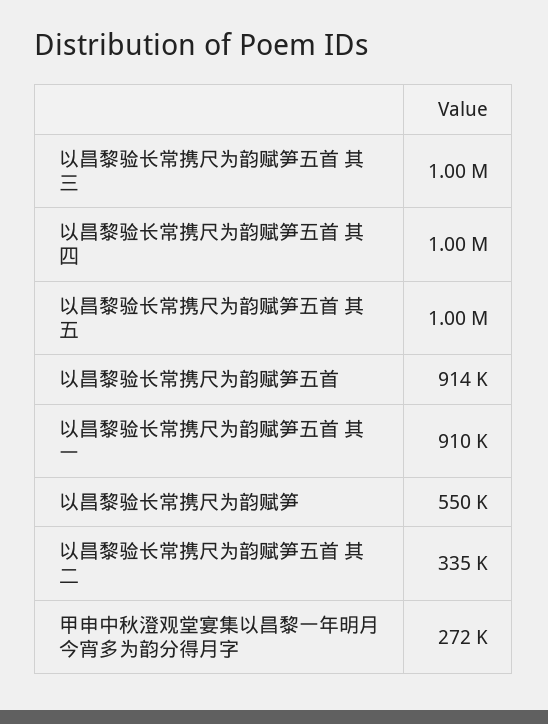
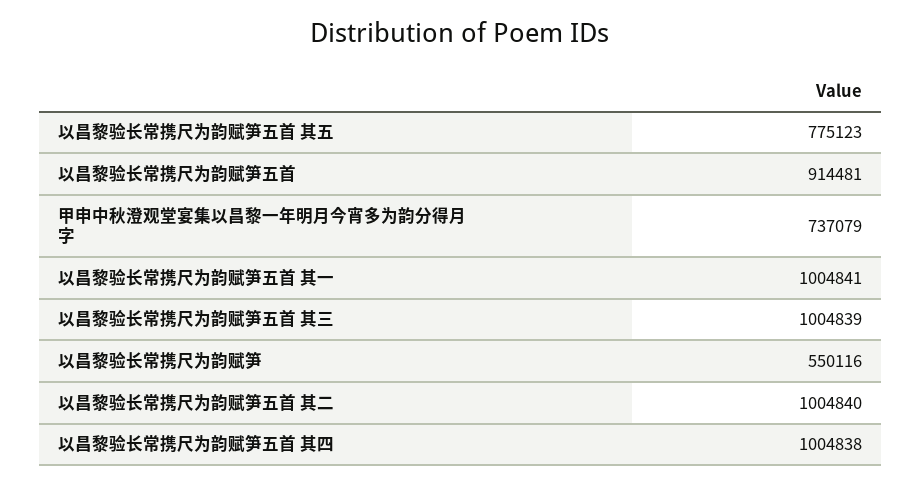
以昌黎验长常携尺为韵赋笋五首 其五: 1000000 -> 775123
以昌黎验长常携尺为韵赋笋五首 其一: 910000 -> 1004841
以昌黎验长常携尺为韵赋笋五首 其二: 335000 -> 1004840
甲申中秋澄观堂宴集以昌黎一年明月今宵多为韵分得月字: 272000 -> 737079

